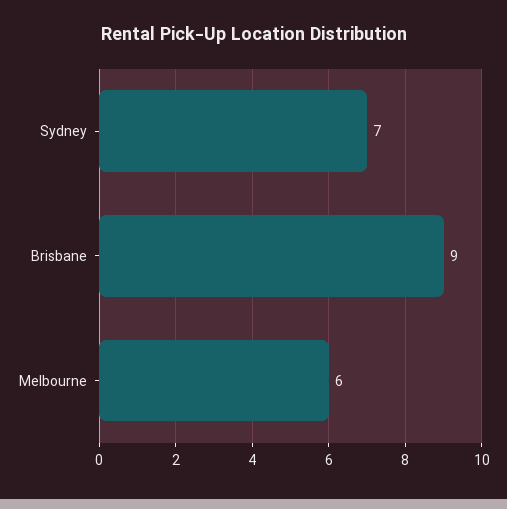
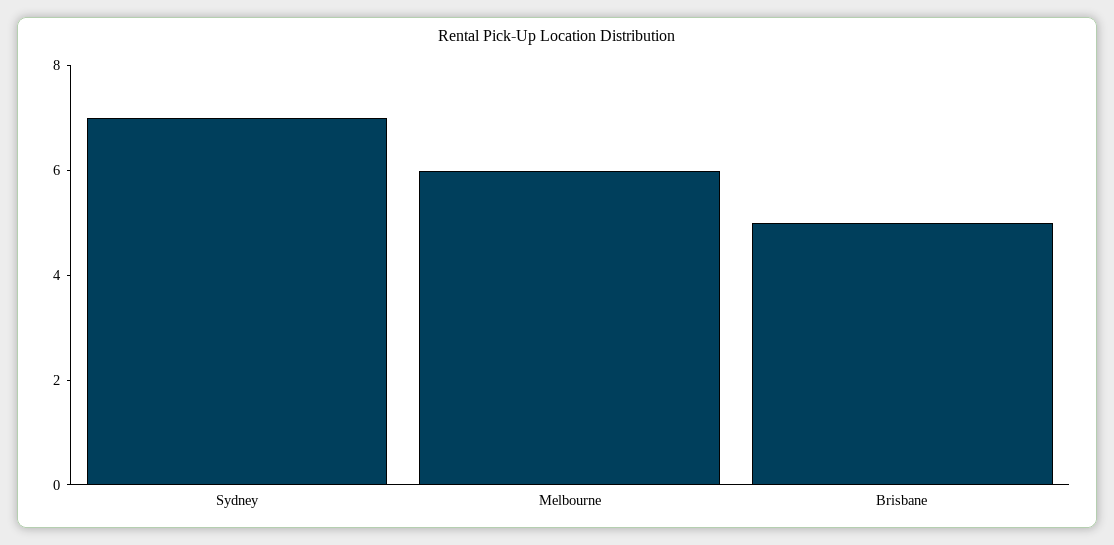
Brisbane: 9 -> 5

